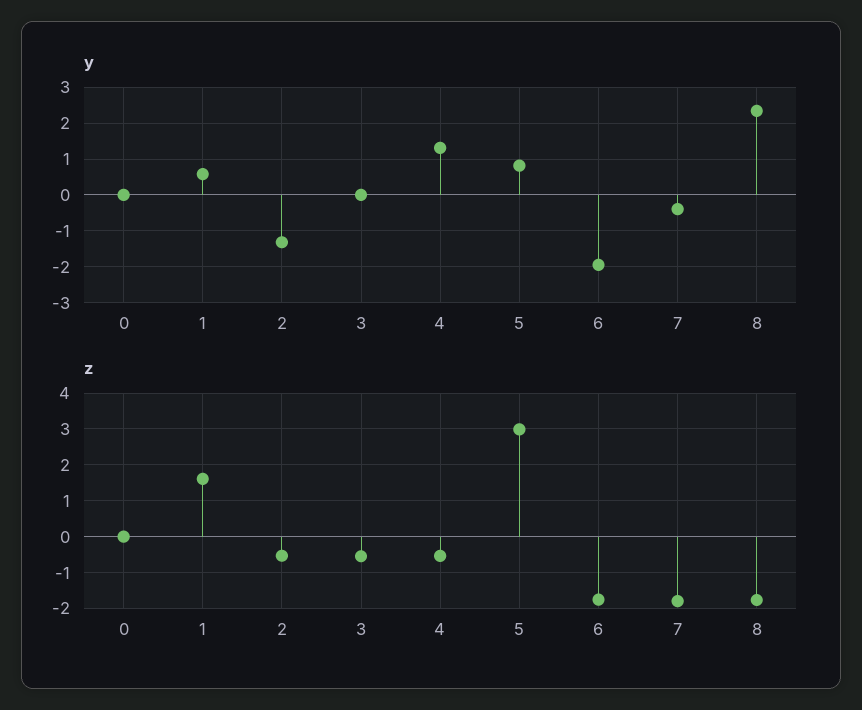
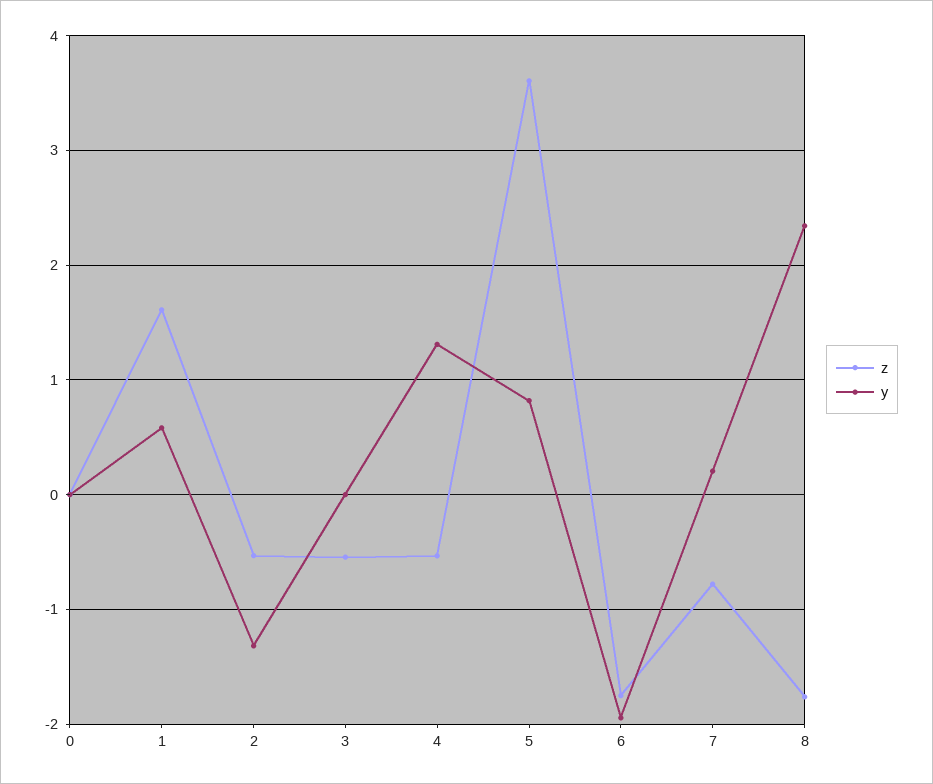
y, 7: -0.4 -> 0.2
z, 5: 3 -> 3.6
z, 7: -1.8 -> -0.8

